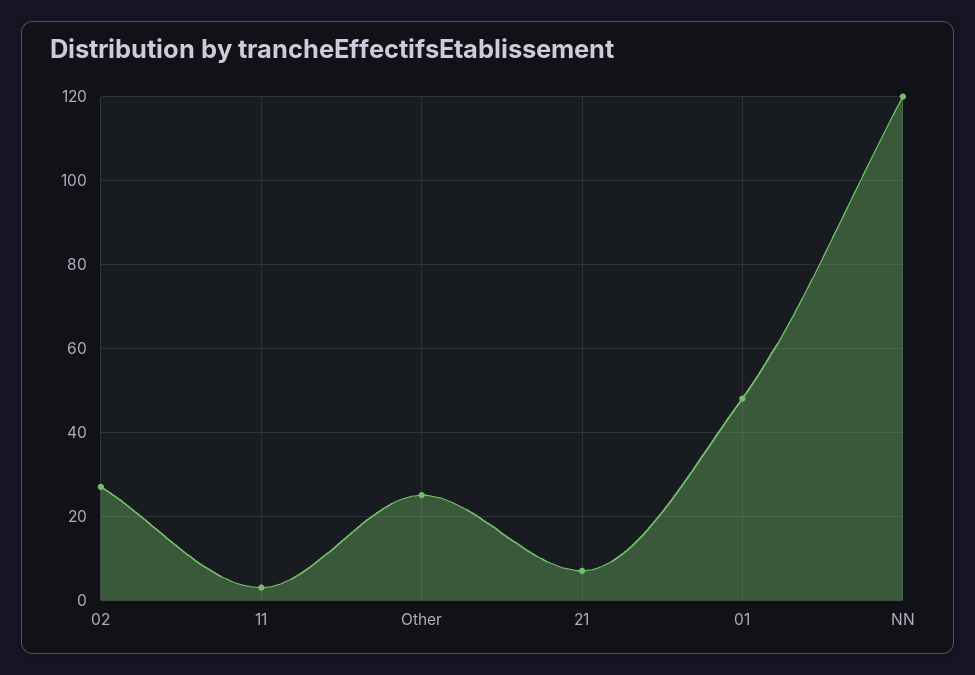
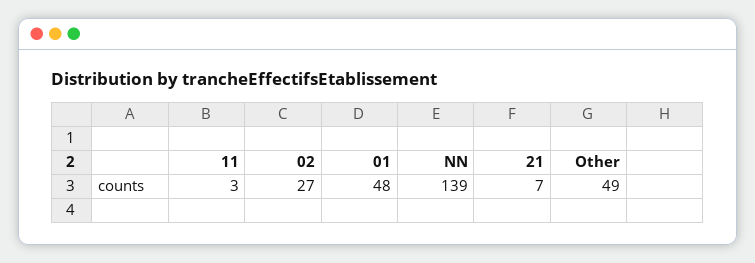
Other: 25 -> 49
NN: 120 -> 139

